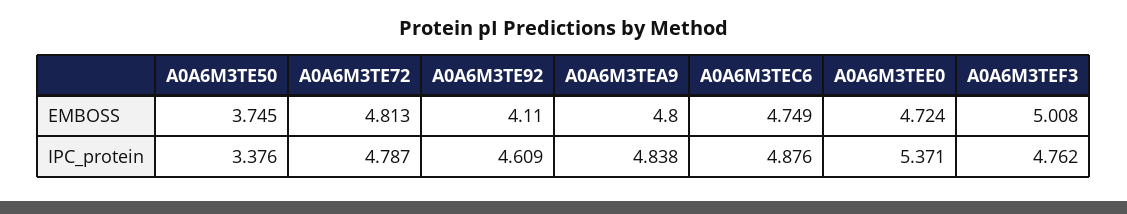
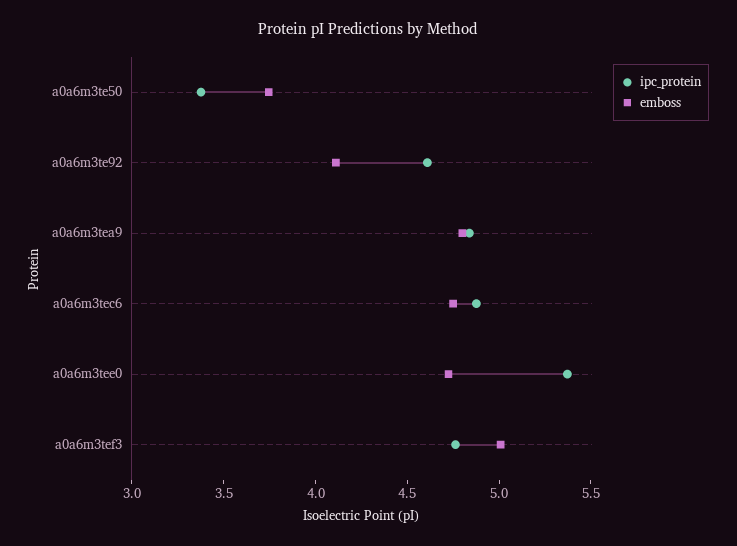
EMBOSS, A0A6M3TE72: 4.813 -> none
IPC_protein, A0A6M3TE72: 4.787 -> none

